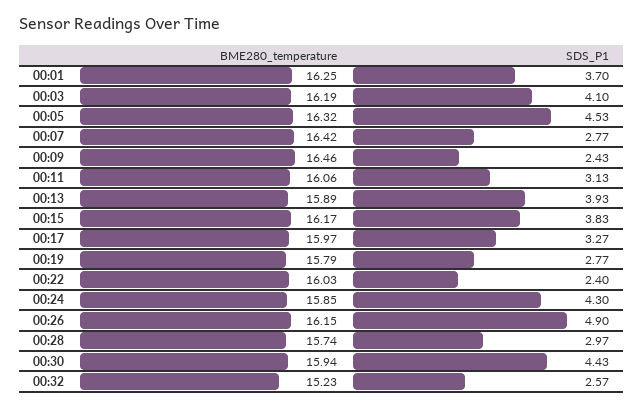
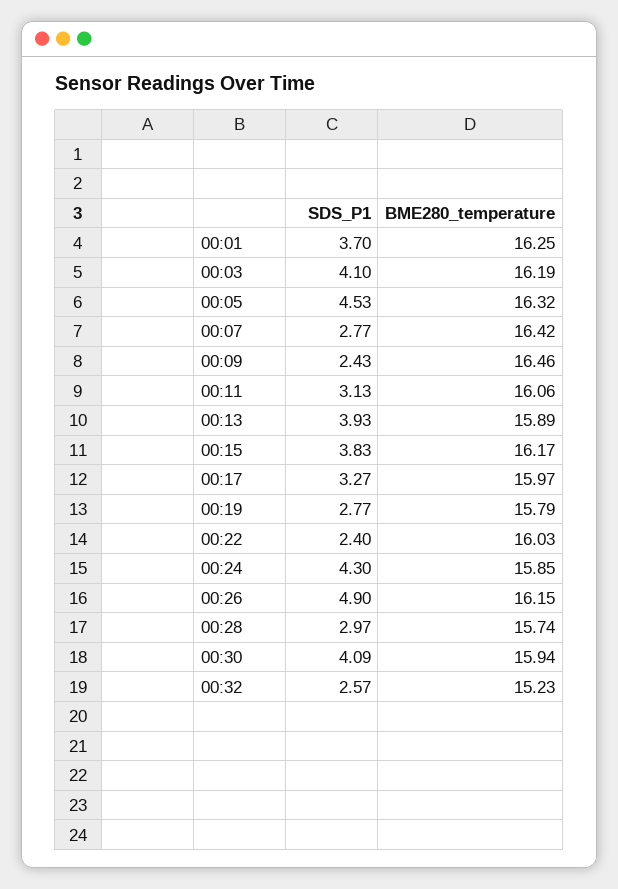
SDS_P1, 00:30: 4.43 -> 4.09

